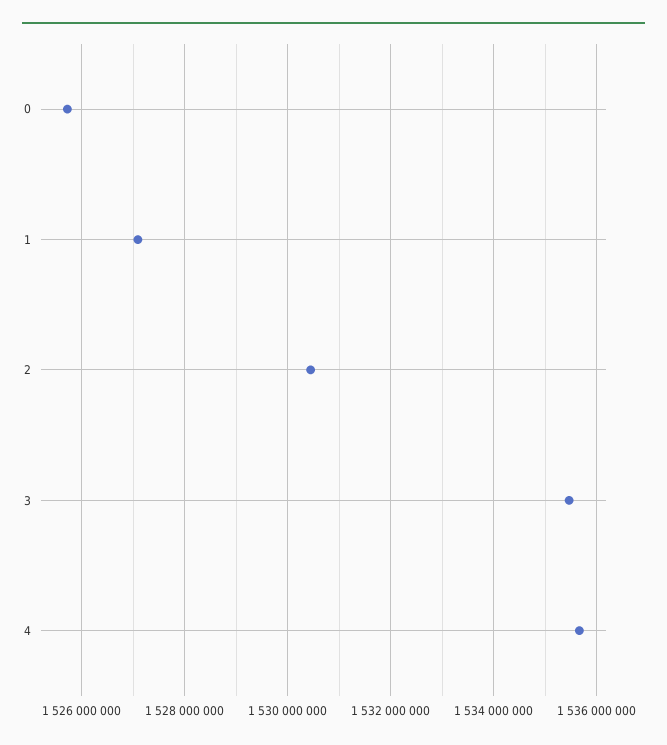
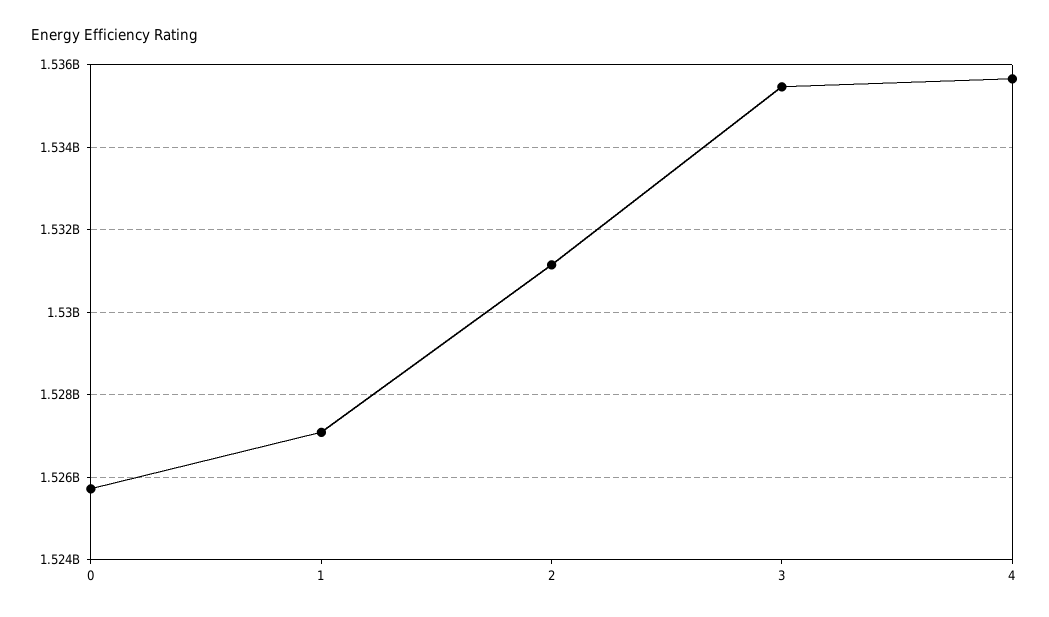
2: 1530400000 -> 1531200000

